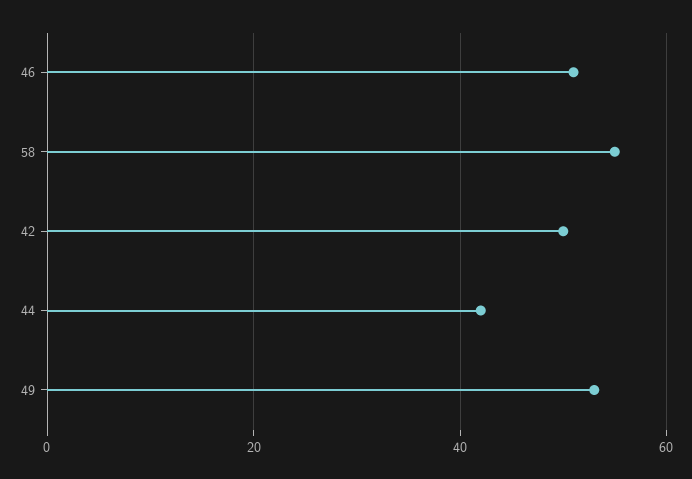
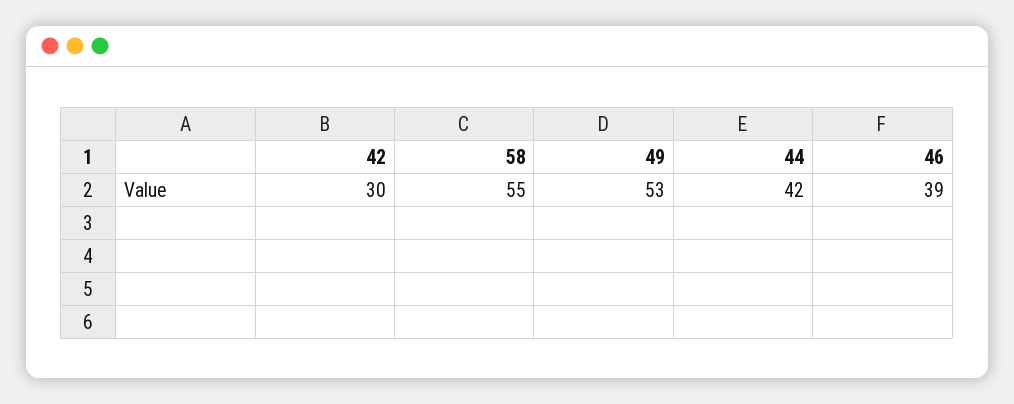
46: 50 -> 39
42: 50 -> 30

